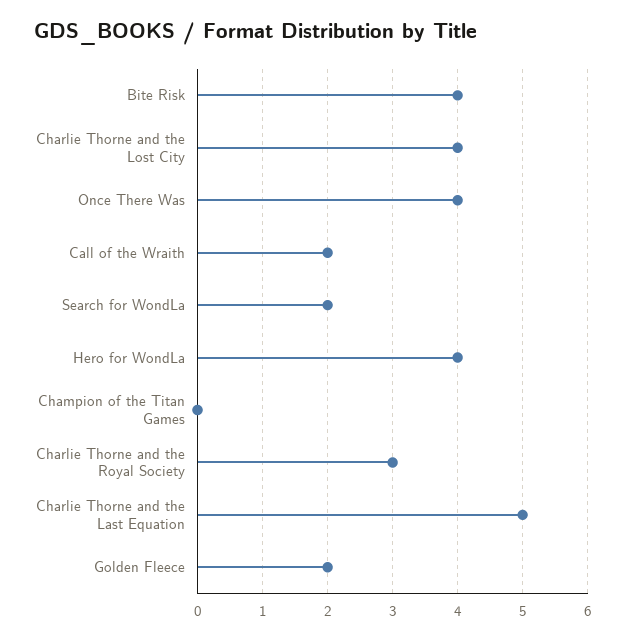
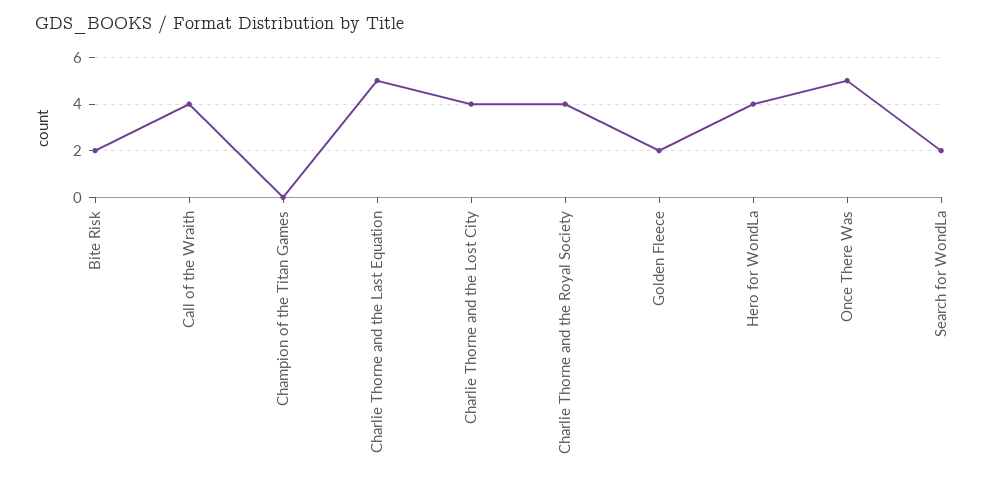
Bite Risk: 4 -> 2
Once There Was: 4 -> 5
Call of the Wraith: 2 -> 4
Charlie Thorne and the Royal Society: 3 -> 4

